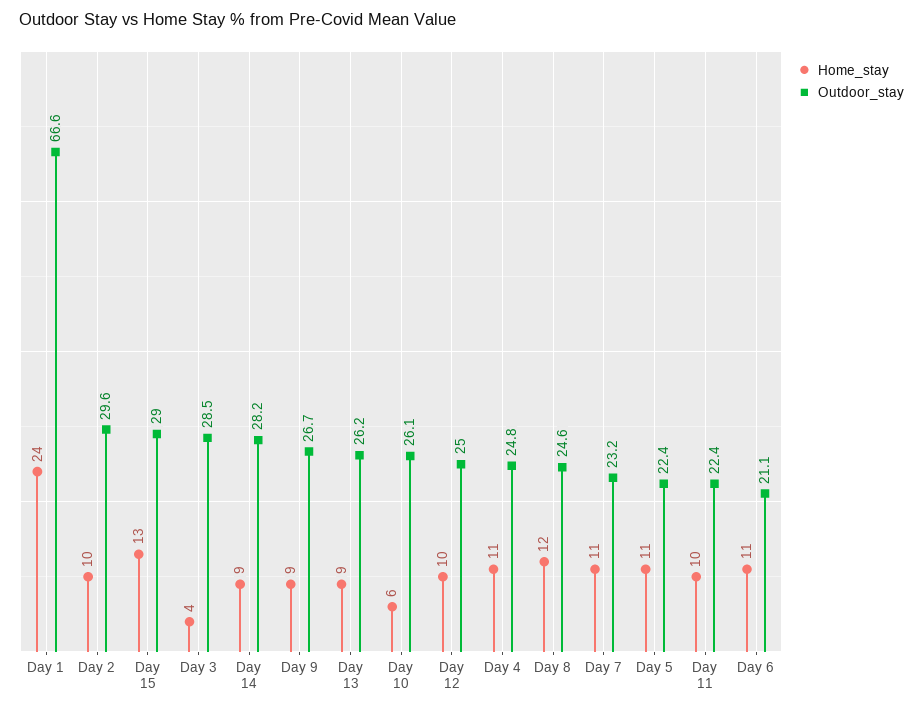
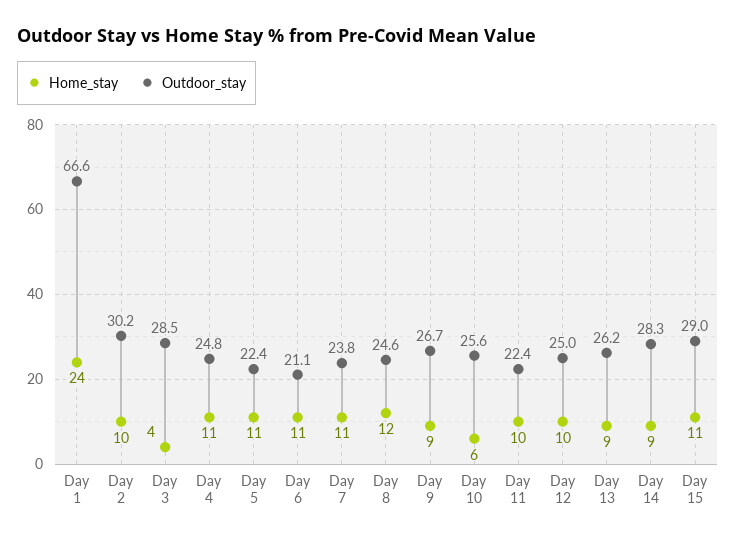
Outdoor_stay, Day 2: 29.6 -> 30.2
Home_stay, Day 15: 13 -> 11
Outdoor_stay, Day 14: 28.2 -> 28.3
Outdoor_stay, Day 10: 26.1 -> 25.6
Outdoor_stay, Day 7: 23.2 -> 23.8

